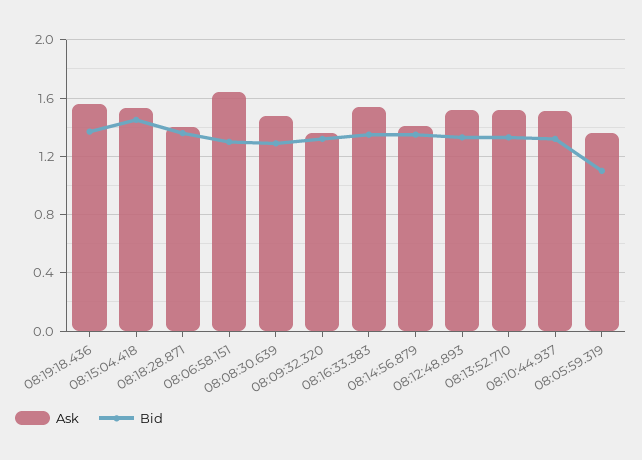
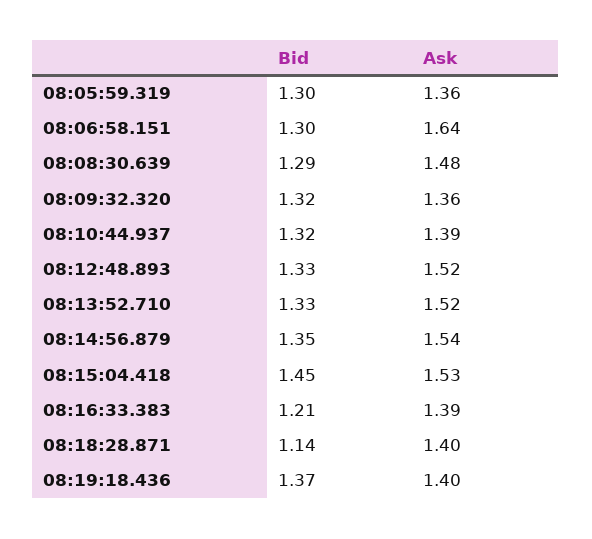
Ask, 08:19:18.436: 1.55 -> 1.4
Bid, 08:18:28.871: 1.35 -> 1.14
Ask, 08:16:33.383: 1.55 -> 1.39
Bid, 08:16:33.383: 1.35 -> 1.21
Ask, 08:14:56.879: 1.4 -> 1.54
Ask, 08:10:44.937: 1.5 -> 1.39
Bid, 08:05:59.319: 1.1 -> 1.3

